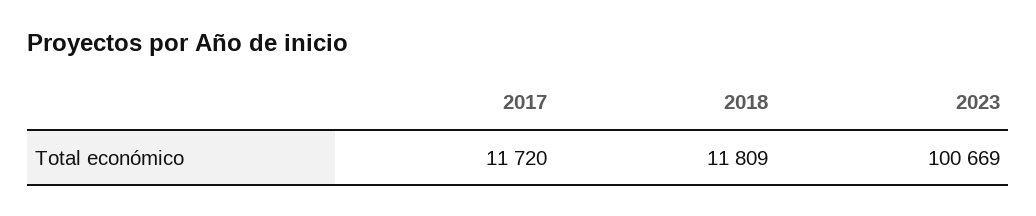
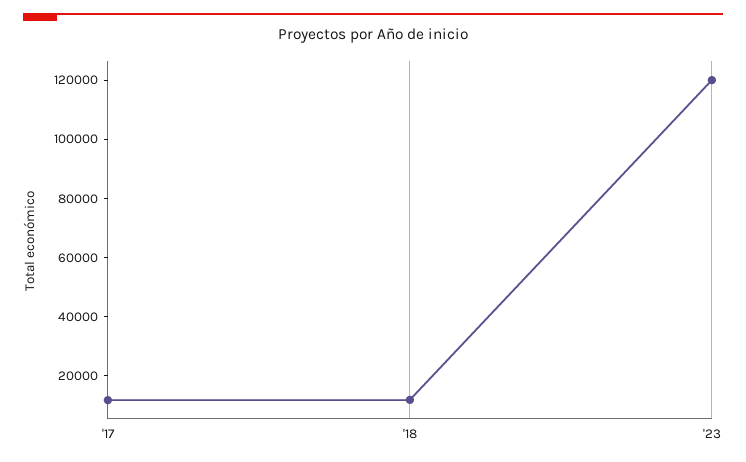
2023: 100669 -> 120000

